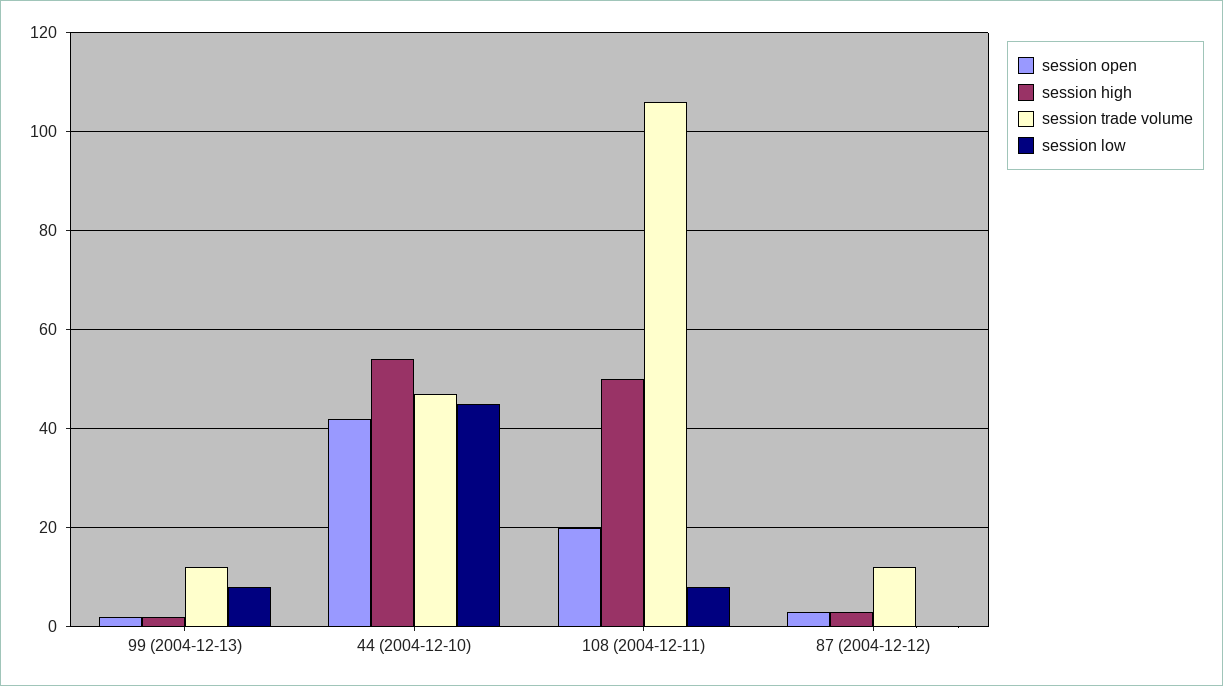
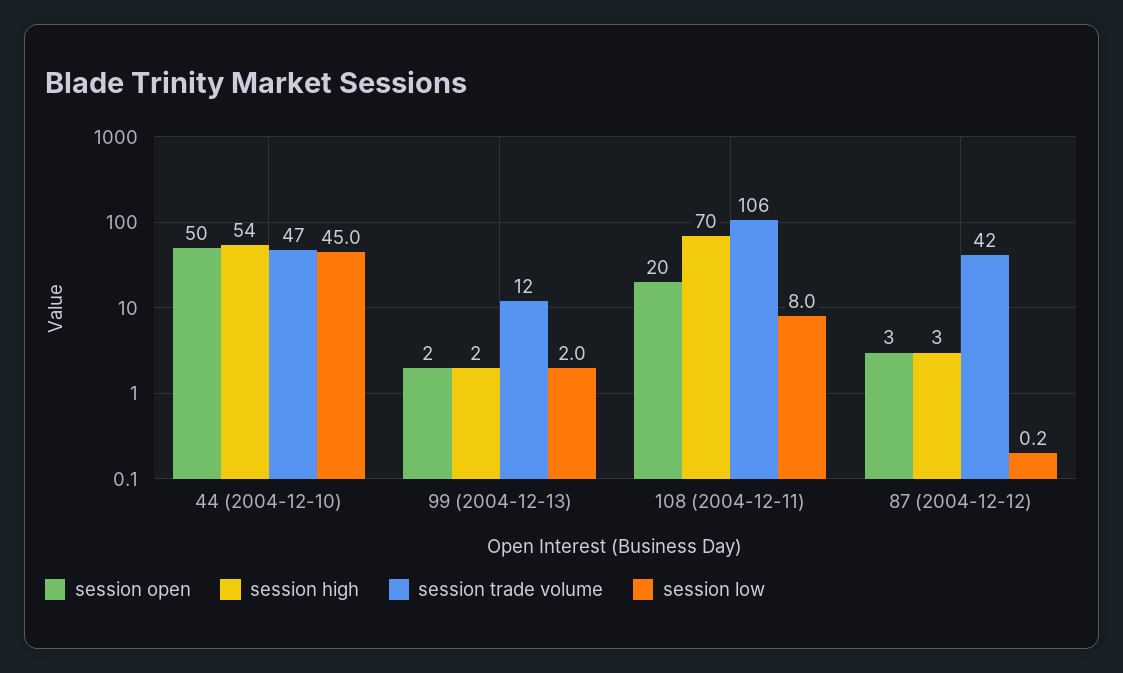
session low, 99 (2004-12-13): 8 -> 2
session open, 44 (2004-12-10): 42 -> 50
session high, 108 (2004-12-11): 50 -> 70
session trade volume, 87 (2004-12-12): 12 -> 42

